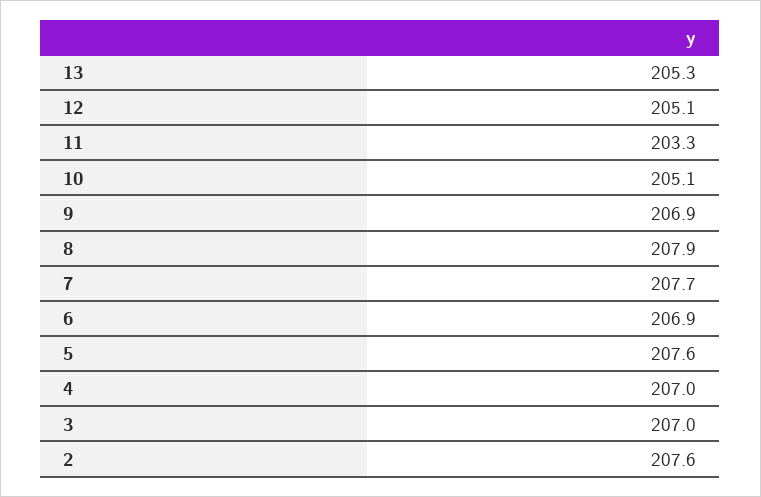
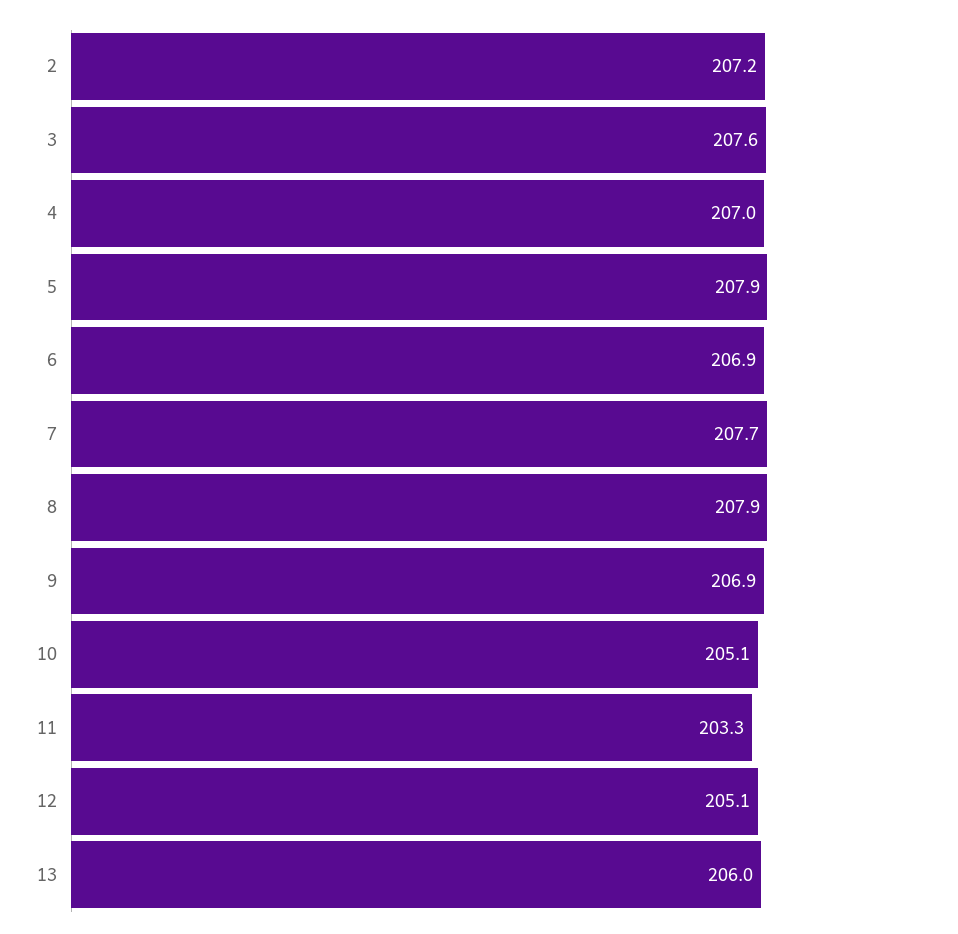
13: 205.3 -> 206
5: 207.6 -> 207.9
3: 207 -> 207.6
2: 207.6 -> 207.2

